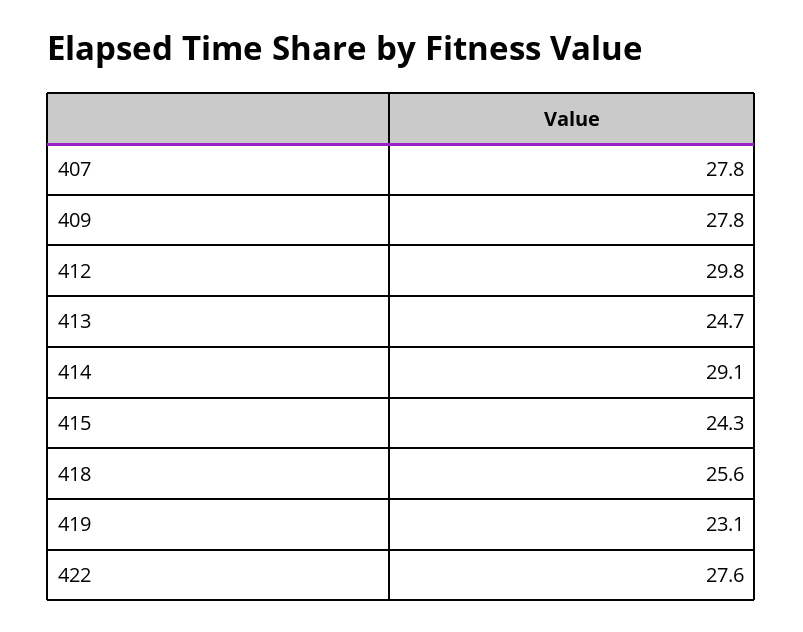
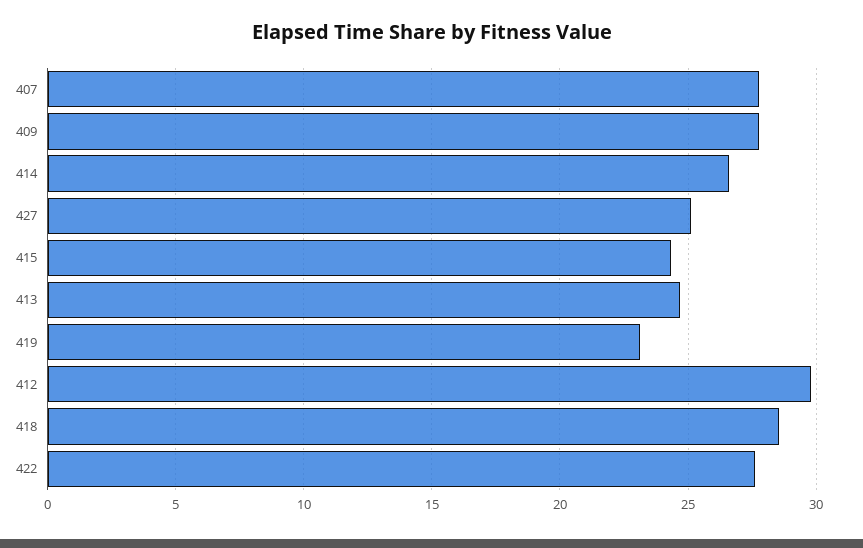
414: 29.1 -> 26.5
418: 25.6 -> 28.5
427: none -> 25

